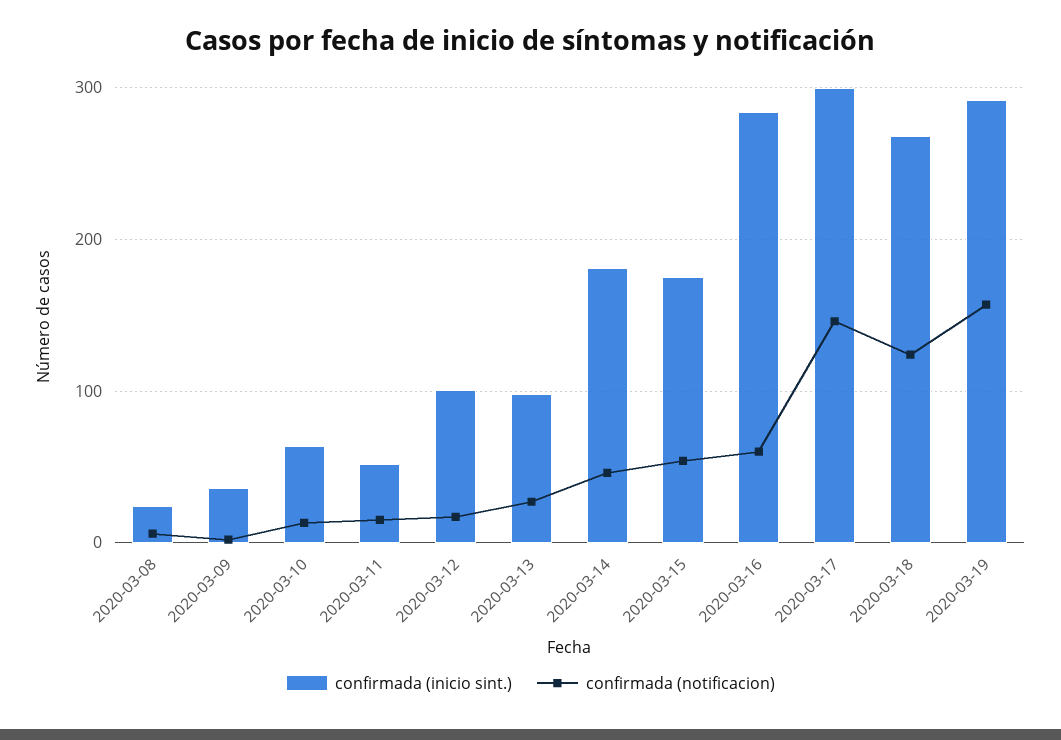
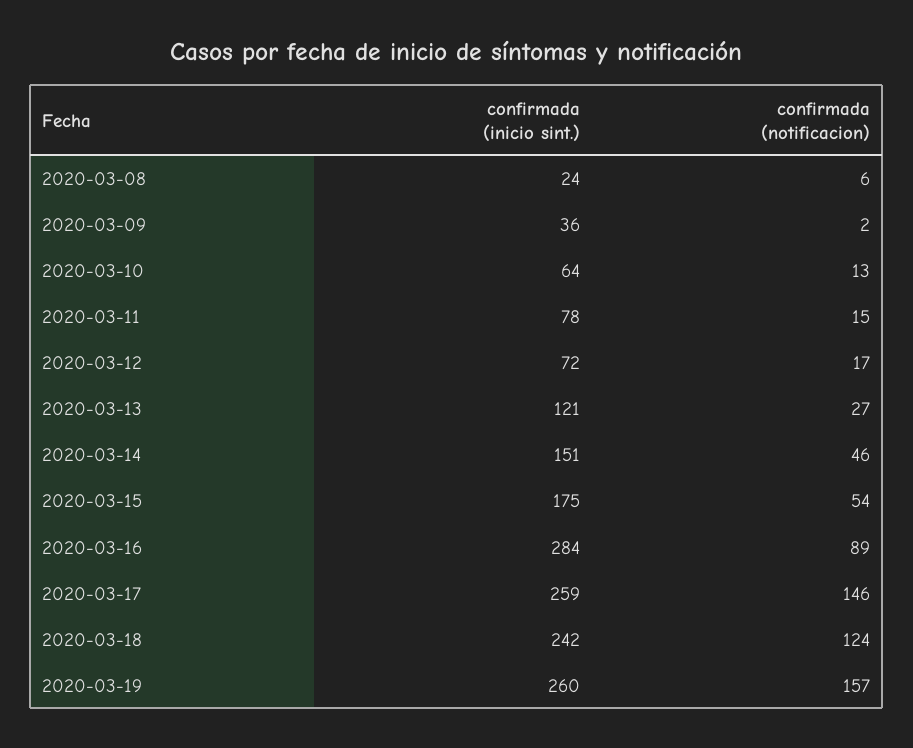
confirmada (inicio sint.), 2020-03-11: 50 -> 78
confirmada (inicio sint.), 2020-03-12: 100 -> 72
confirmada (inicio sint.), 2020-03-13: 100 -> 121
confirmada (inicio sint.), 2020-03-14: 180 -> 151
confirmada (notificacion), 2020-03-16: 60 -> 89
confirmada (inicio sint.), 2020-03-17: 300 -> 259
confirmada (inicio sint.), 2020-03-18: 270 -> 242
confirmada (inicio sint.), 2020-03-19: 290 -> 260

